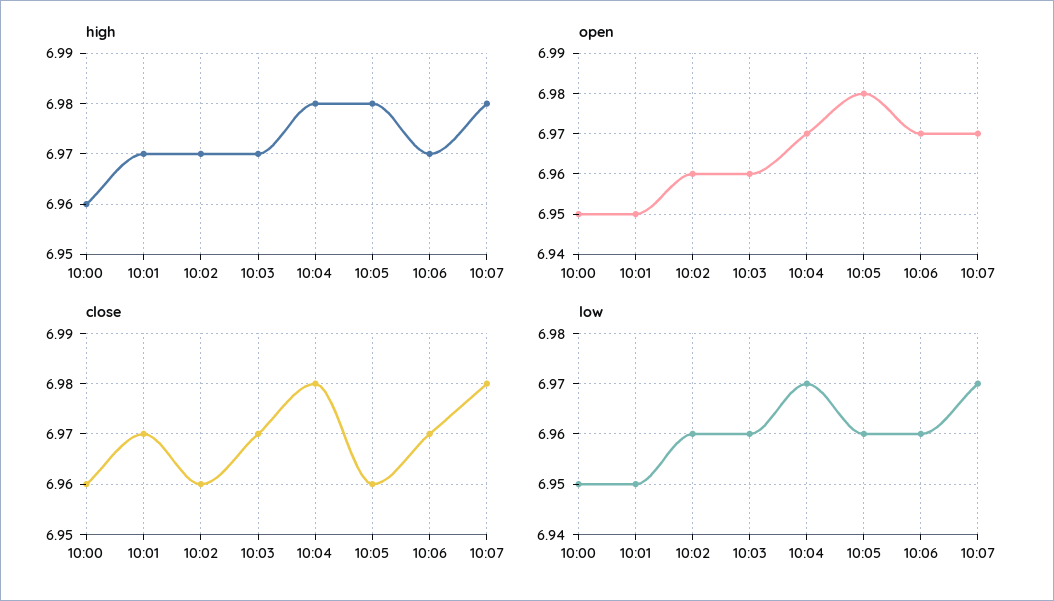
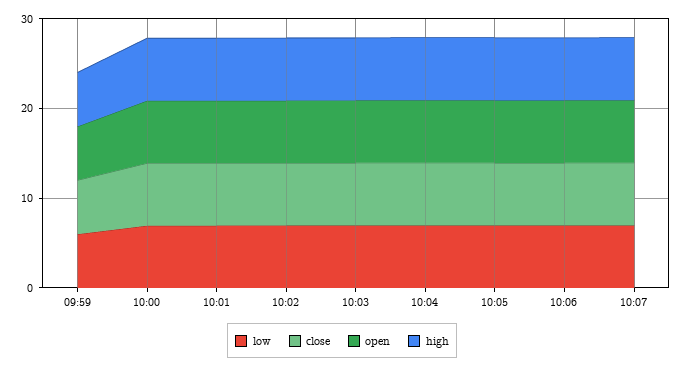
low, 09:59: none -> 6
close, 09:59: none -> 6
open, 09:59: none -> 6
high, 09:59: none -> 6

